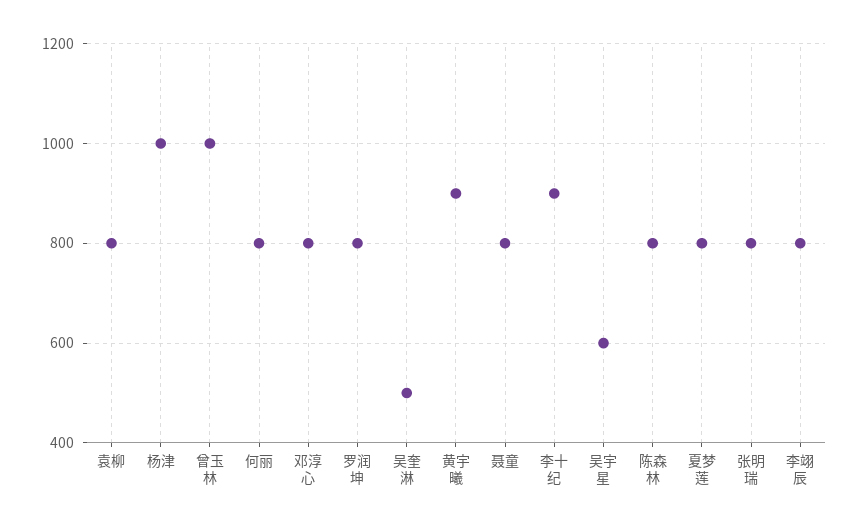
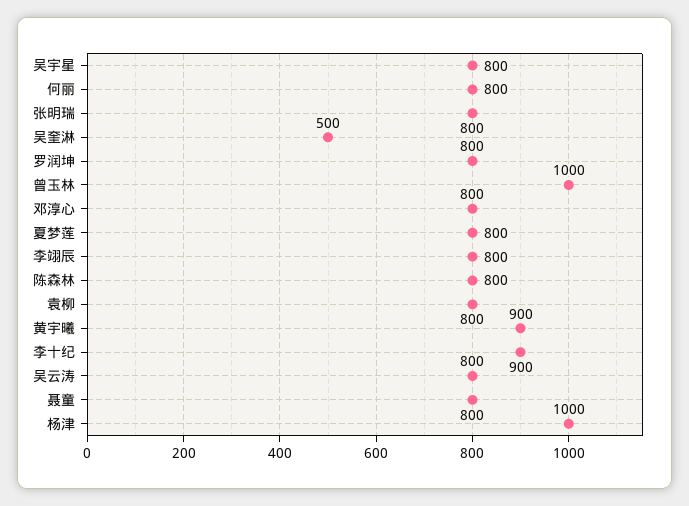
吴宇星: 600 -> 800
吴云涛: none -> 800

